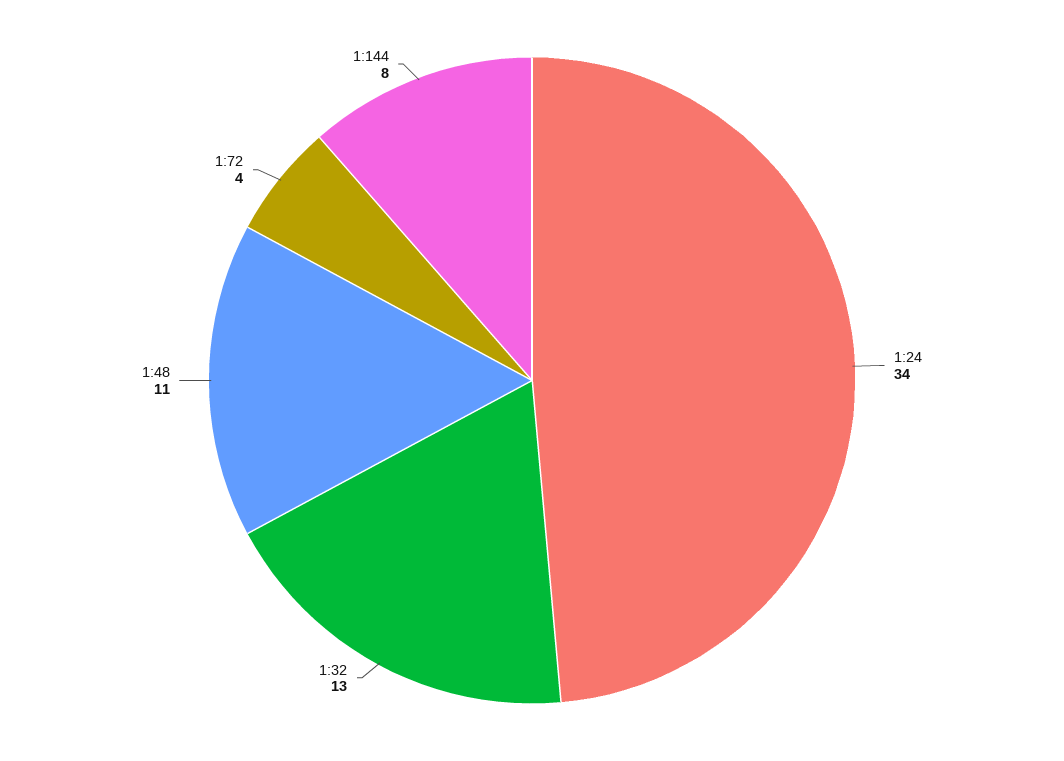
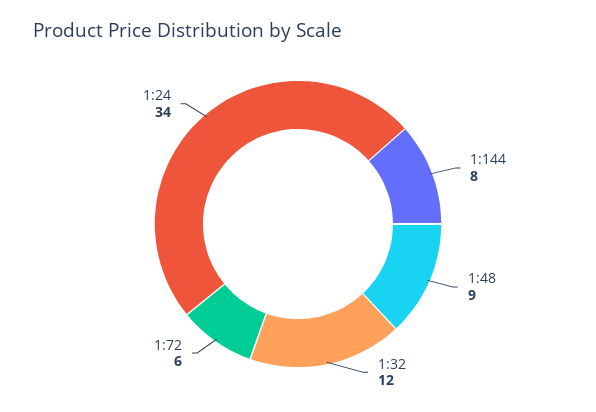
1:32: 13 -> 12
1:48: 11 -> 9
1:72: 4 -> 6

